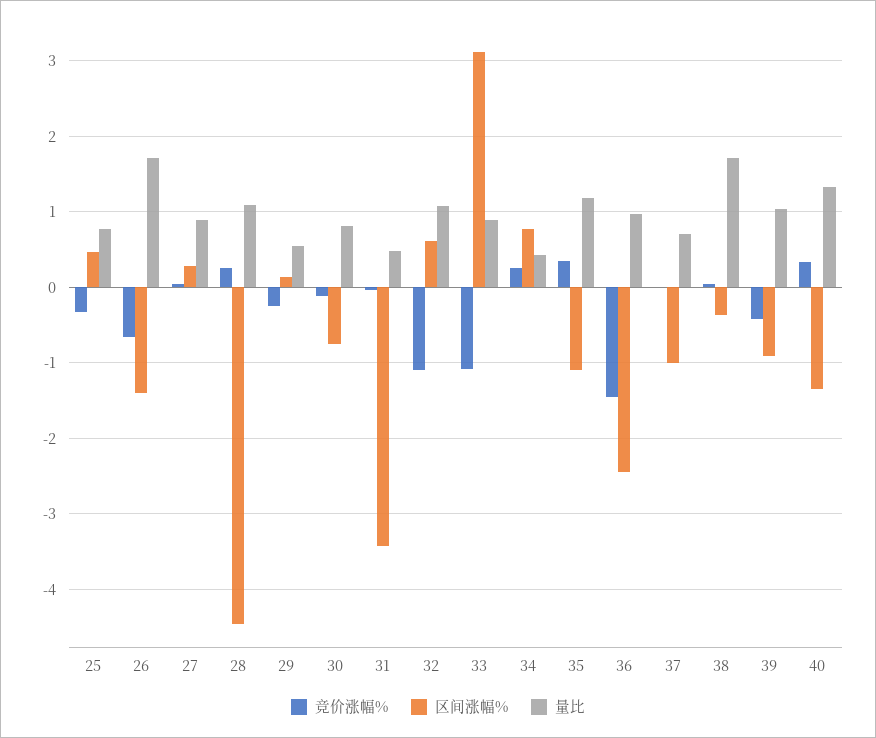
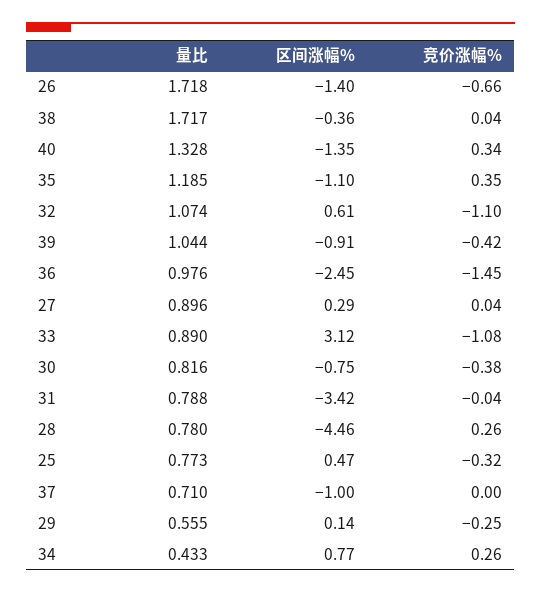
量比, 28: 1.1 -> 0.78
竞价涨幅%, 30: -0.1 -> -0.38
量比, 31: 0.5 -> 0.788

